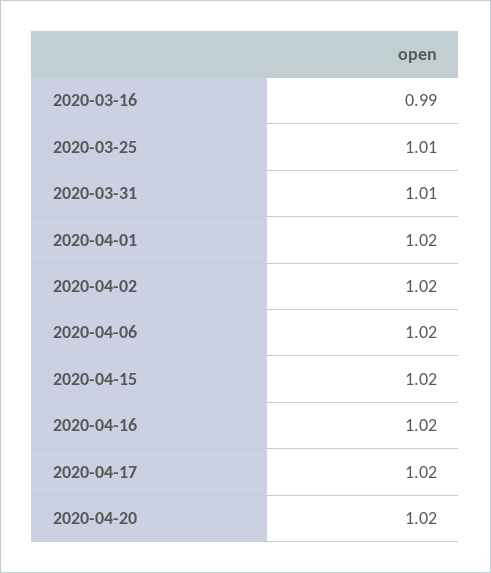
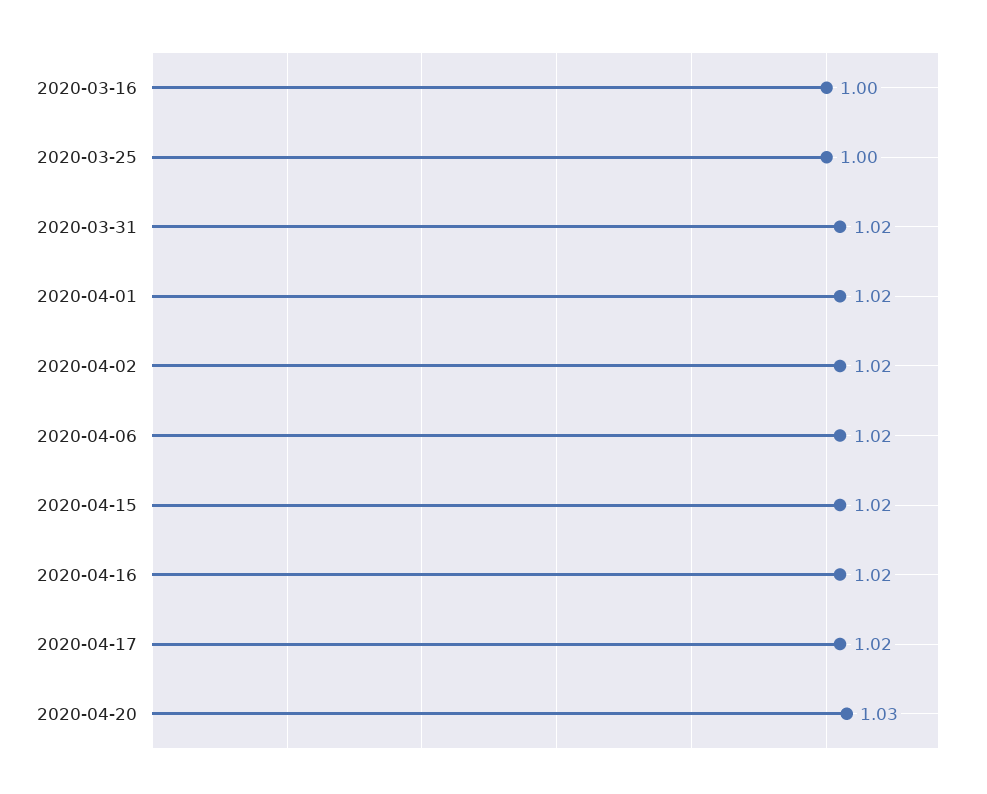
2020-03-16: 0.99 -> 1
2020-03-25: 1.01 -> 1
2020-03-31: 1.01 -> 1.02
2020-04-20: 1.02 -> 1.03

